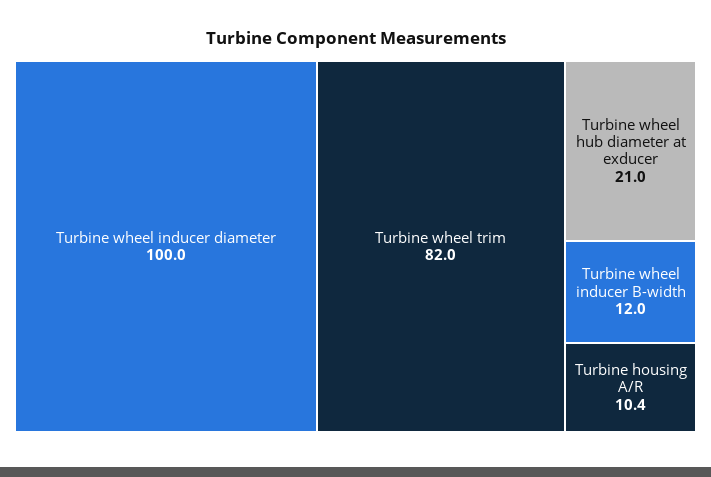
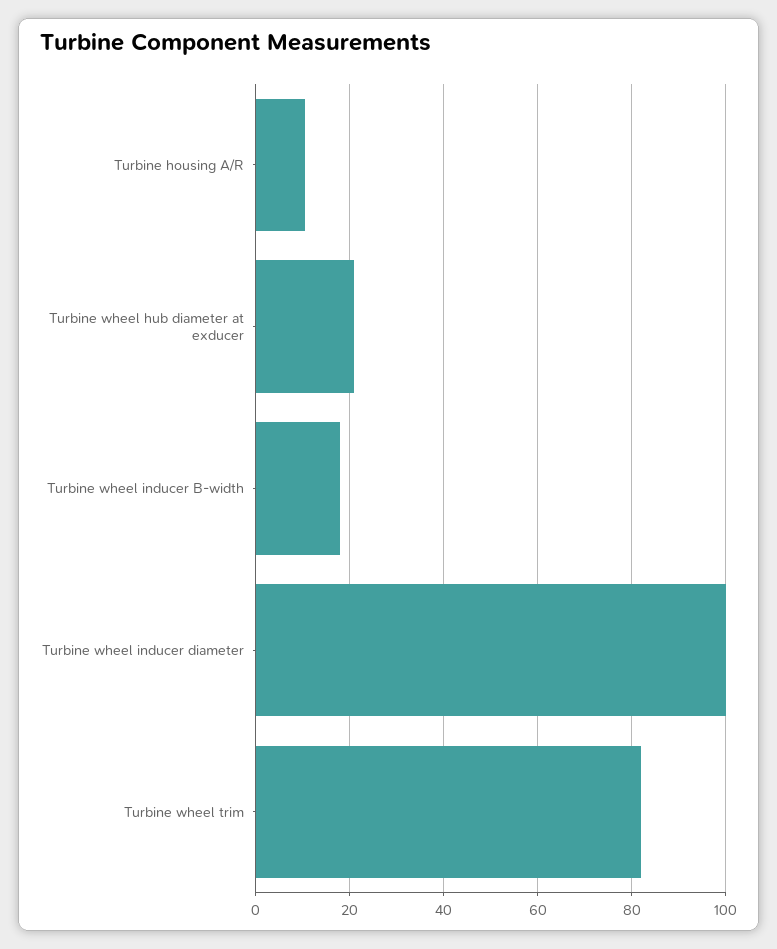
Turbine wheel inducer B-width: 12 -> 18

